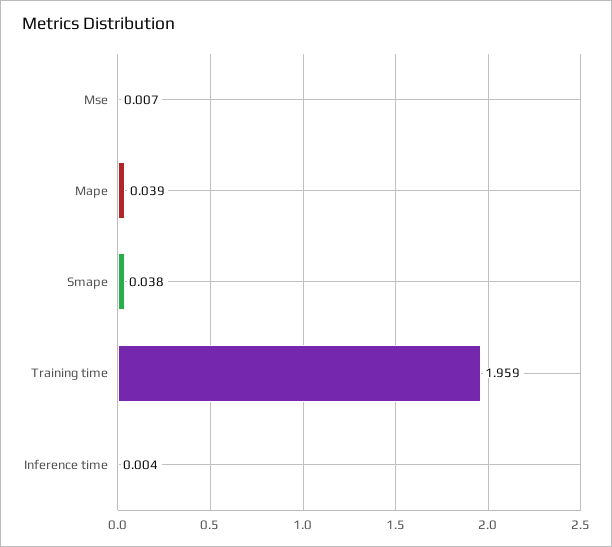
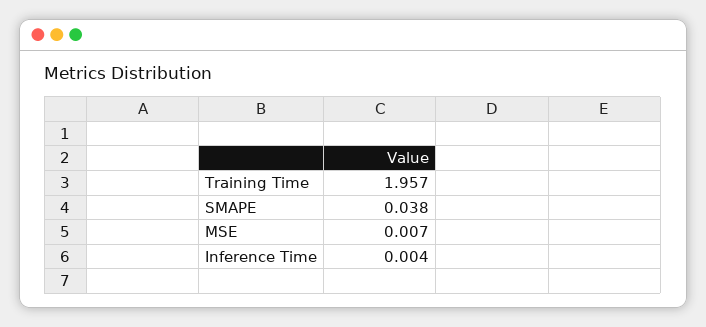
Mape: 0.039 -> none
Training time: 1.959 -> 1.957

